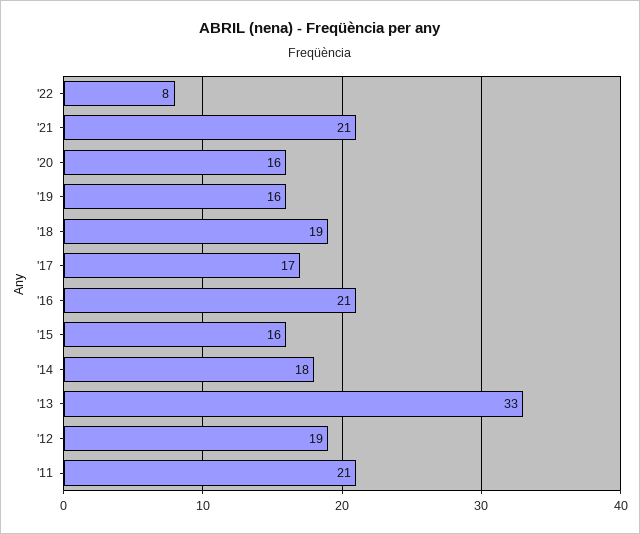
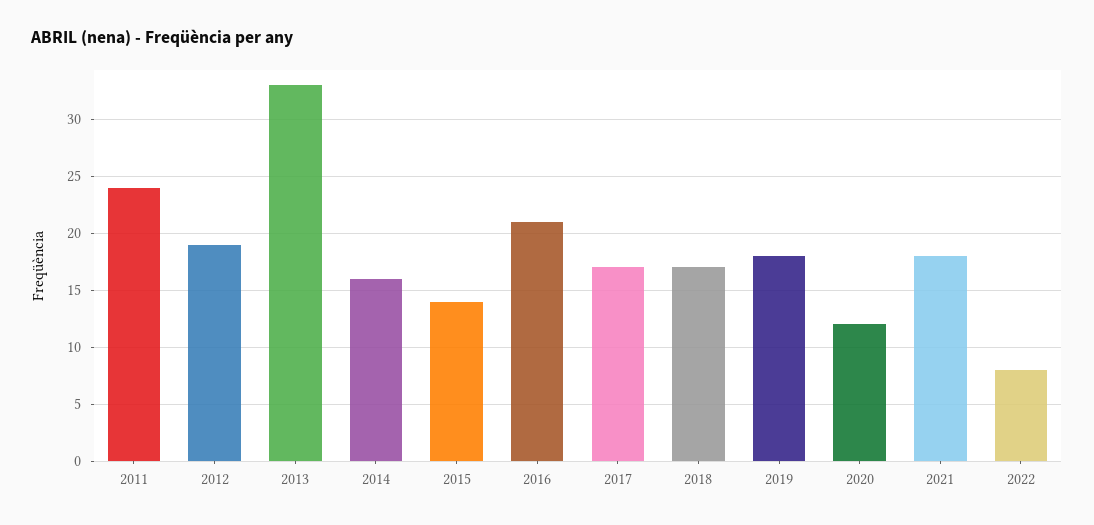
'21: 21 -> 18
'20: 16 -> 12
'19: 16 -> 18
'18: 19 -> 17
'15: 16 -> 14
'14: 18 -> 16
'11: 21 -> 24

